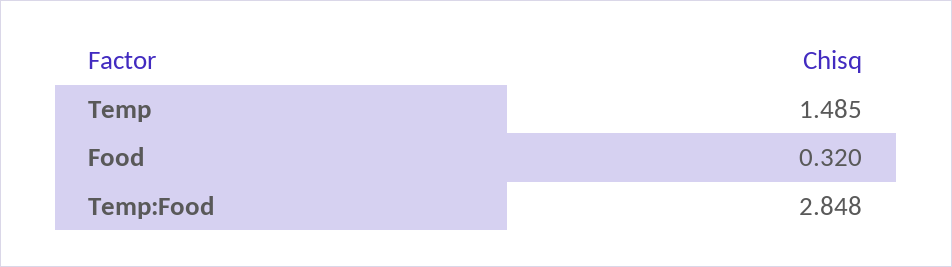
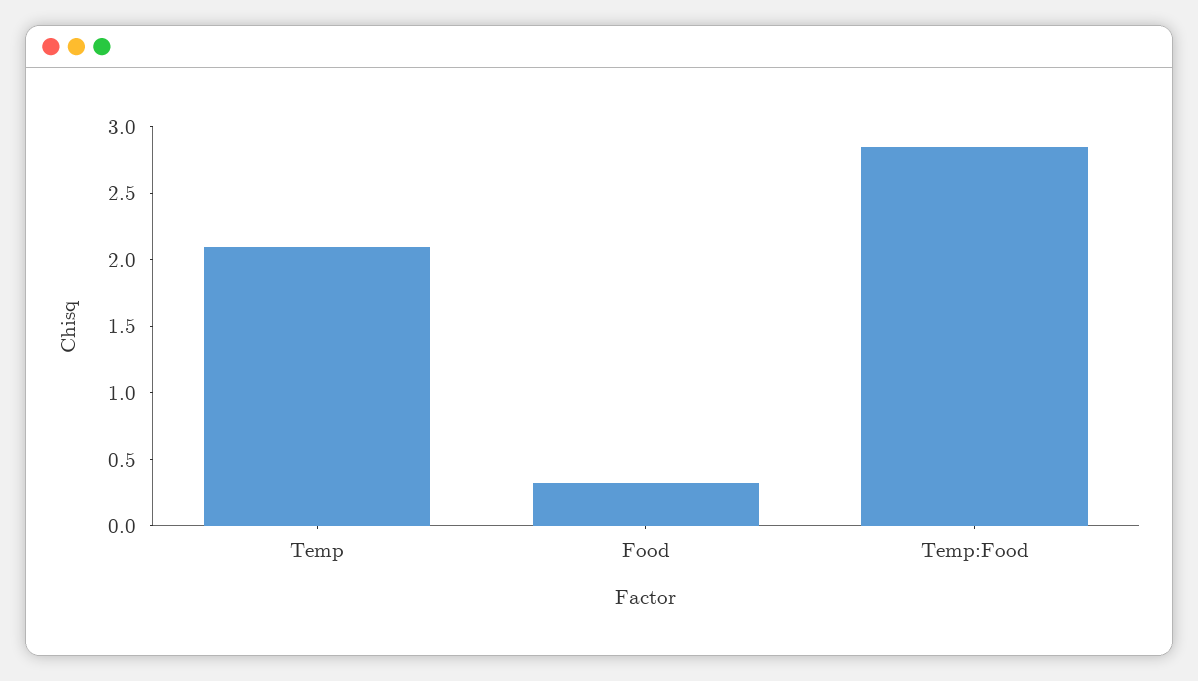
Temp: 1.485 -> 2.1

